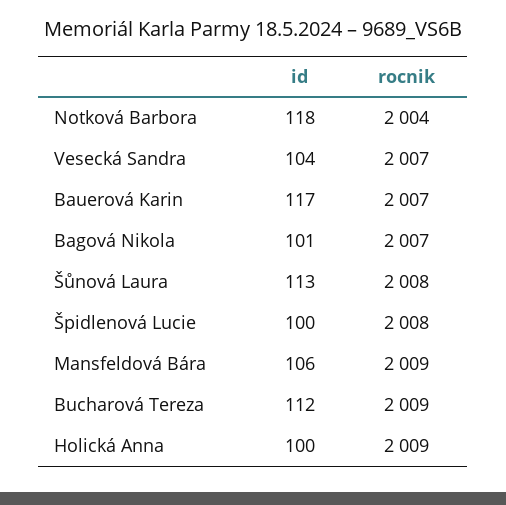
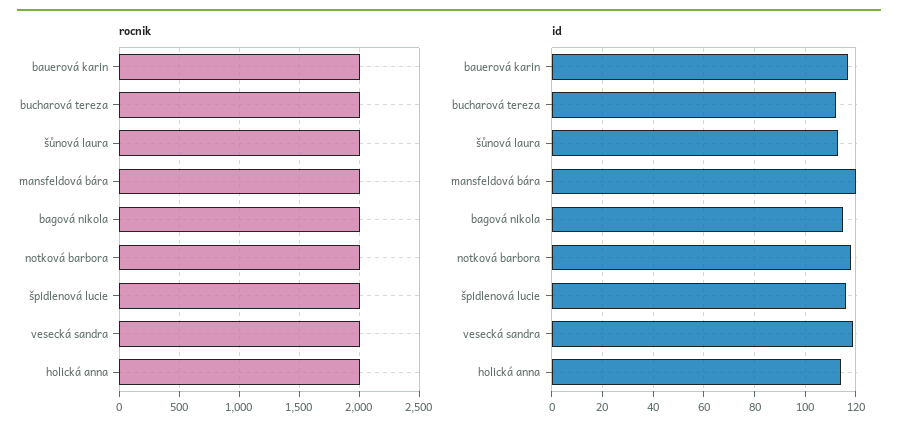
id, Vesecká Sandra: 104 -> 120
id, Bagová Nikola: 101 -> 115
id, Špidlenová Lucie: 100 -> 115
id, Mansfeldová Bára: 106 -> 120
id, Holická Anna: 100 -> 115

